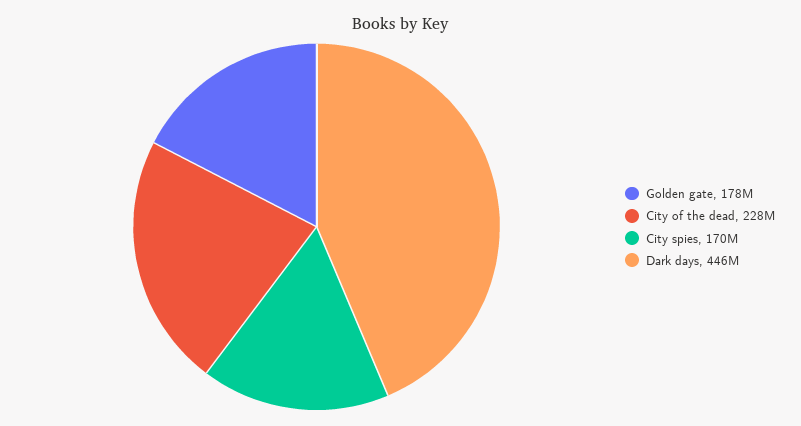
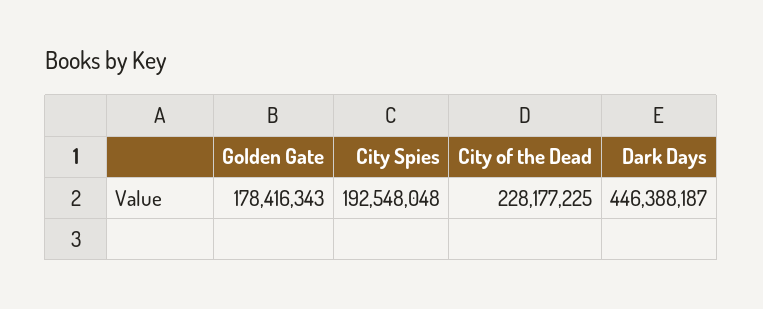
City spies: 170000000 -> 192548048

